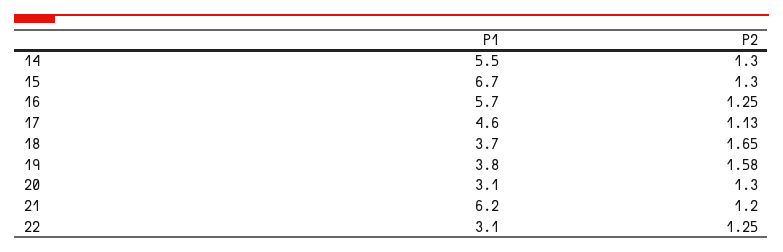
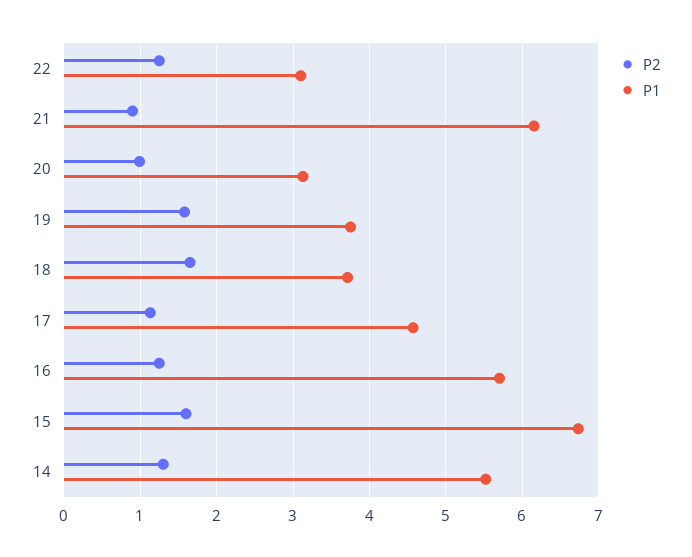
P2, 15: 1.3 -> 1.6
P2, 20: 1.3 -> 1
P2, 21: 1.2 -> 0.9

